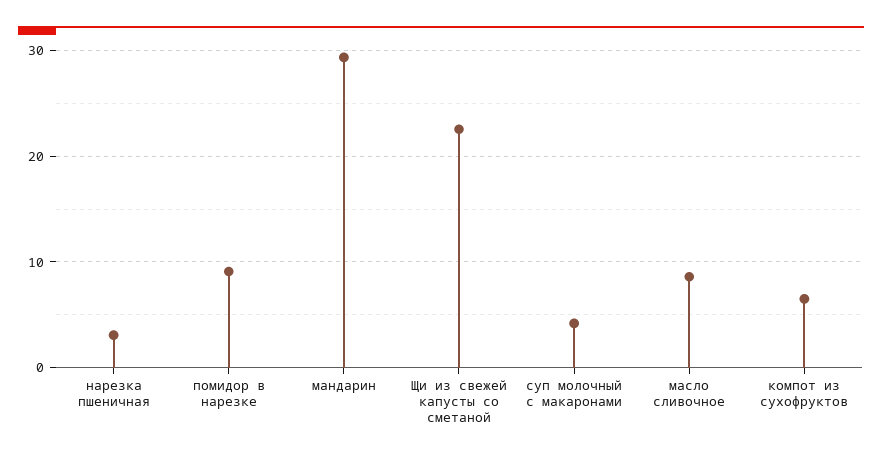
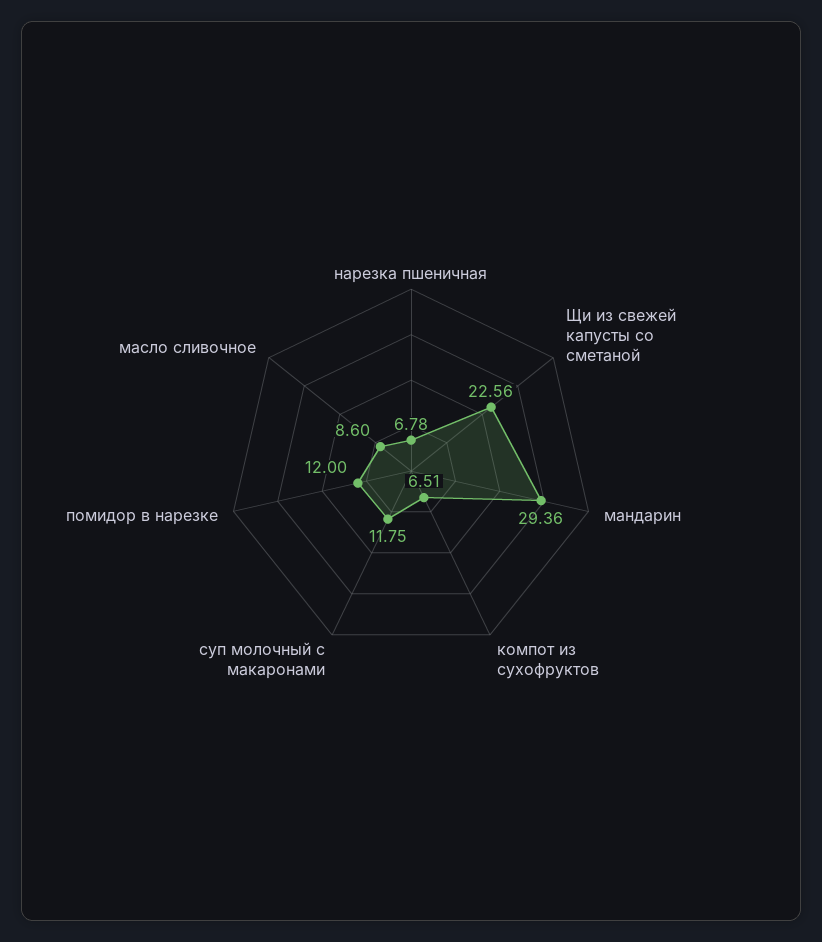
нарезка пшеничная: 3 -> 6.78
помидор в нарезке: 9 -> 12
суп молочный с макаронами: 4 -> 11.75

